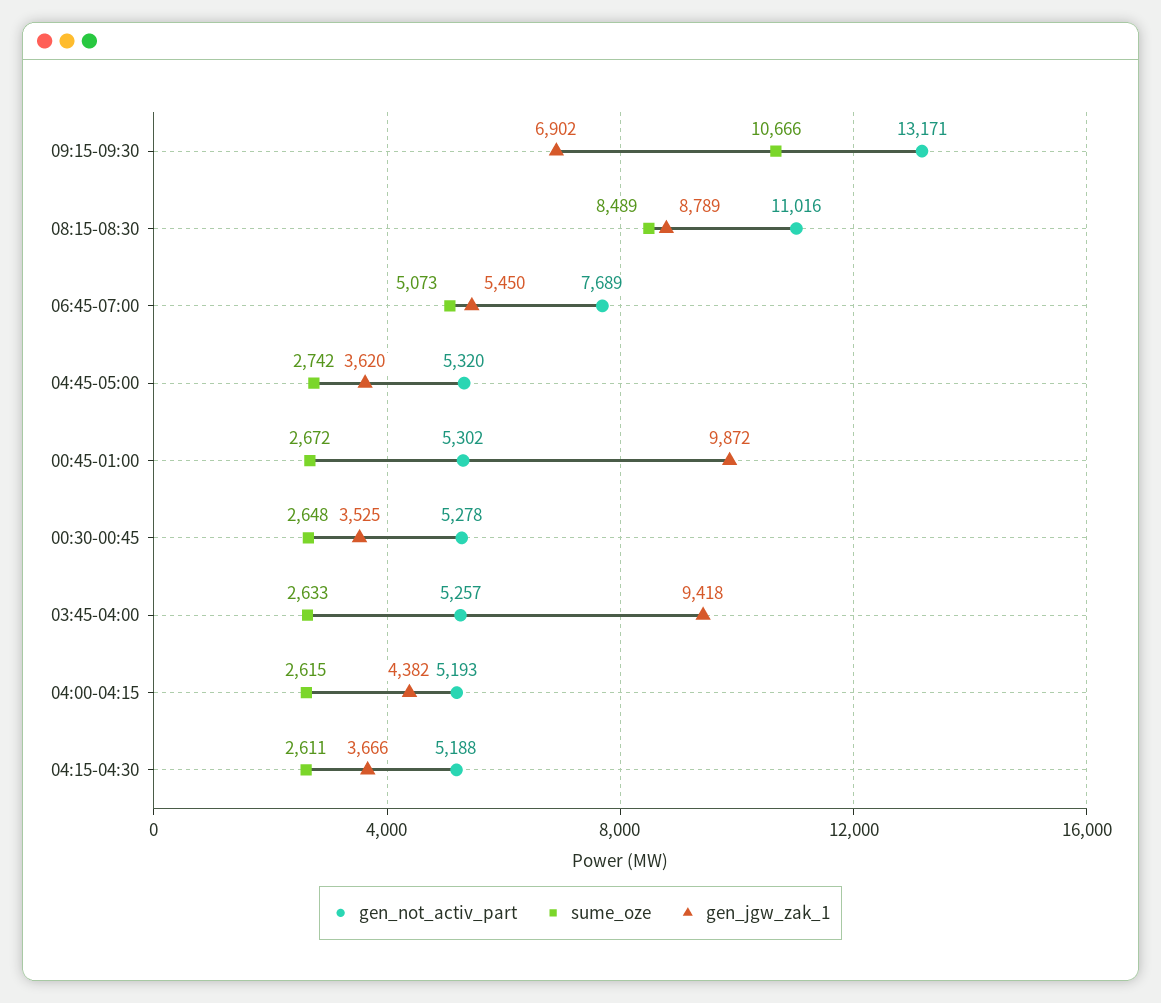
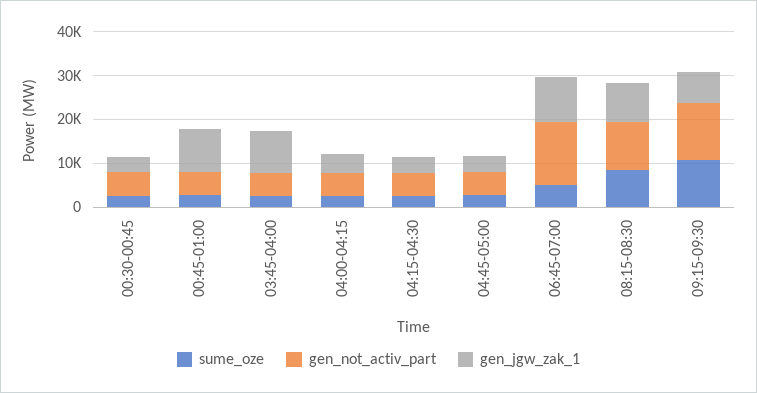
gen_not_activ_part, 06:45-07:00: 7689 -> 14000
gen_jgw_zak_1, 06:45-07:00: 5450 -> 10000

